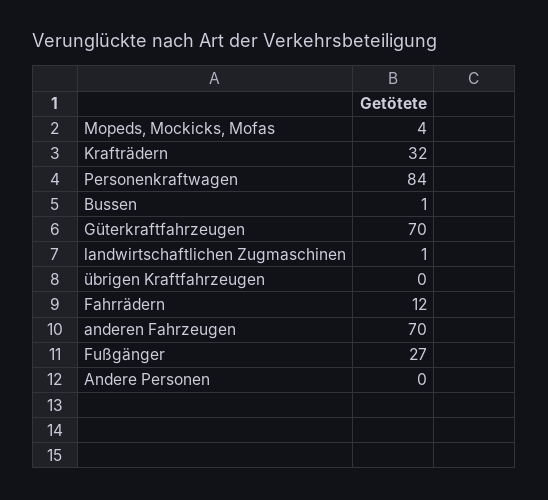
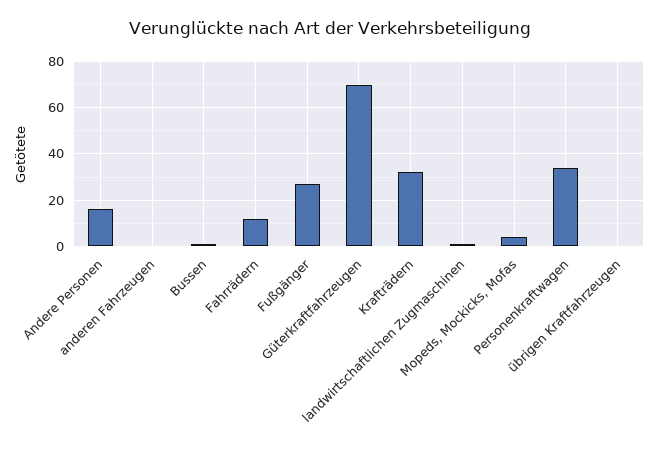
Personenkraftwagen: 84 -> 35
anderen Fahrzeugen: 70 -> 0
Andere Personen: 0 -> 15

